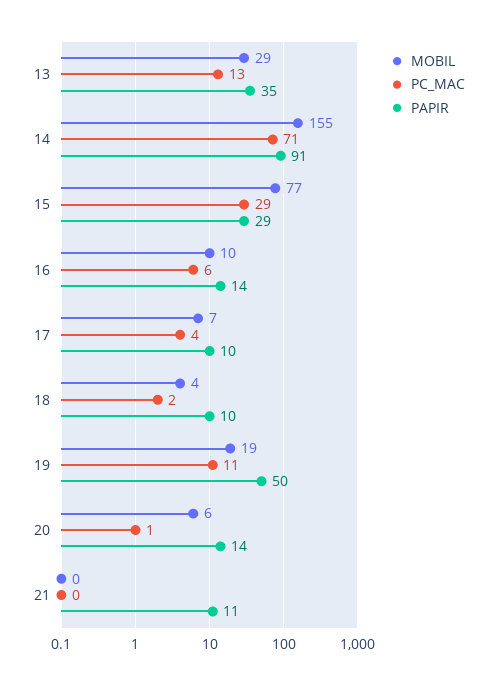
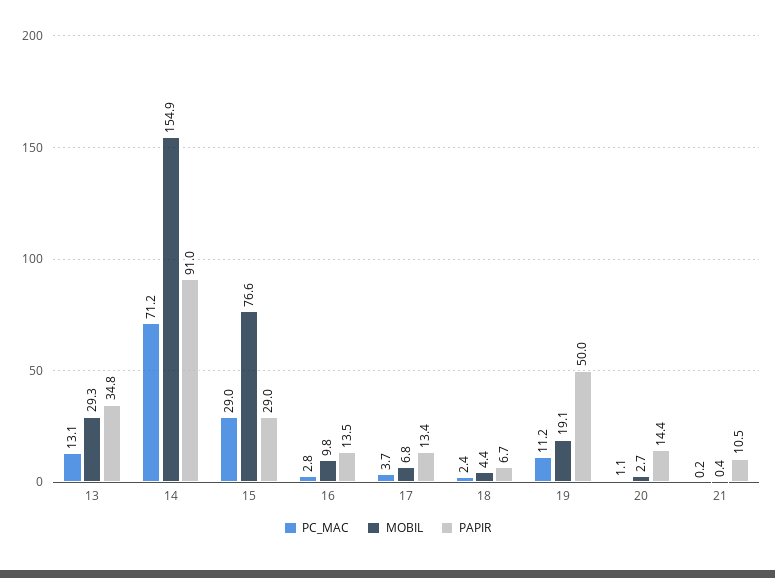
PC_MAC, 16: 6 -> 2.8
PAPIR, 17: 10 -> 13.4
PAPIR, 18: 10 -> 6.7
MOBIL, 20: 6 -> 2.7

